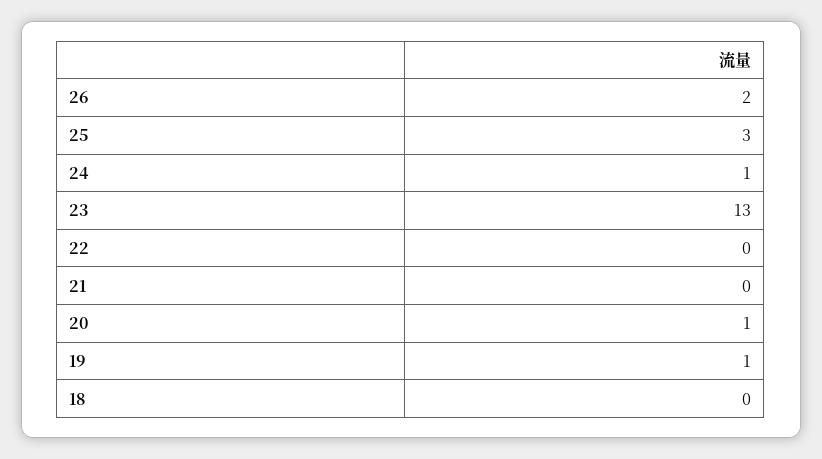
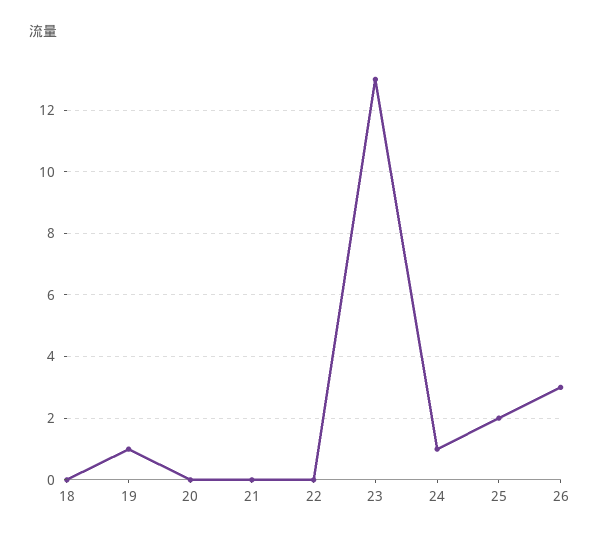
26: 2 -> 3
25: 3 -> 2
20: 1 -> 0

